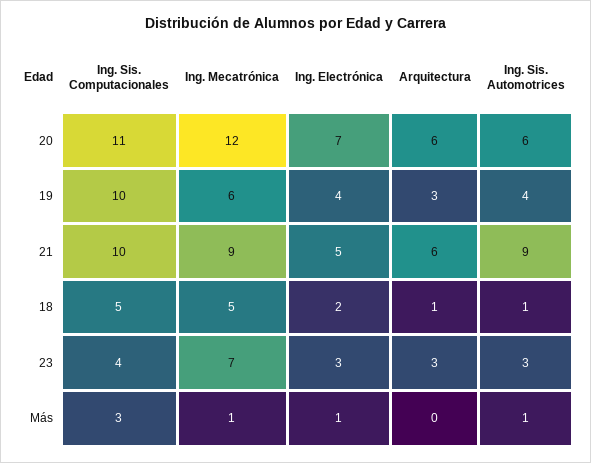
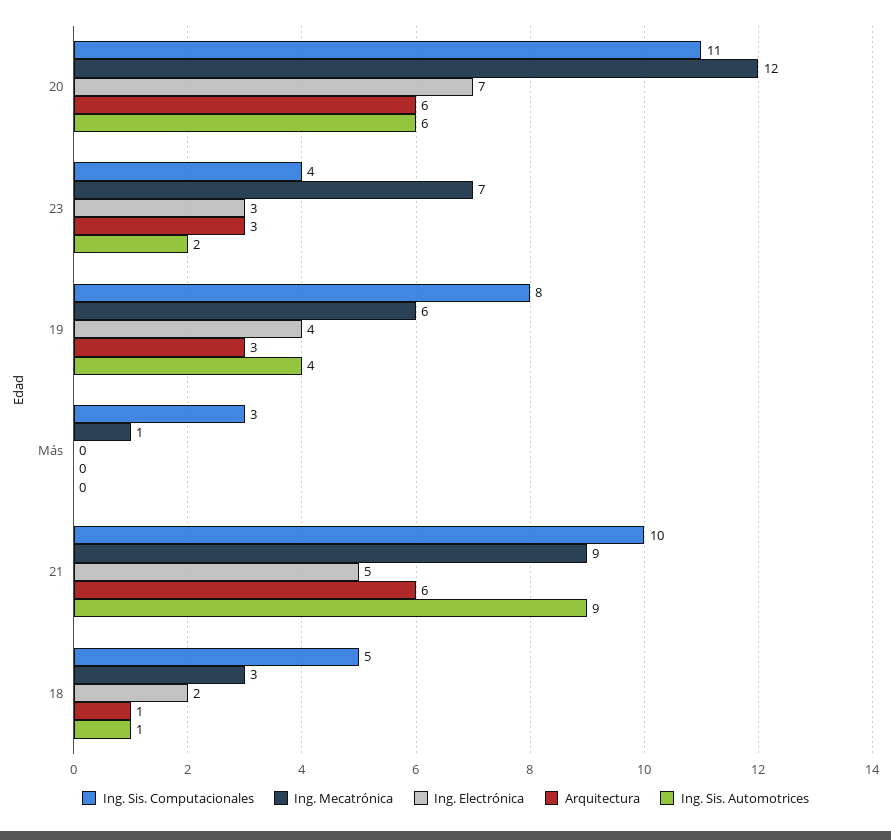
Ing. Sis. Computacionales, 19: 10 -> 8
Ing. Mecatrónica, 18: 5 -> 3
Ing. Sis. Automotrices, 23: 3 -> 2
Ing. Electrónica, Más: 1 -> 0
Ing. Sis. Automotrices, Más: 1 -> 0

